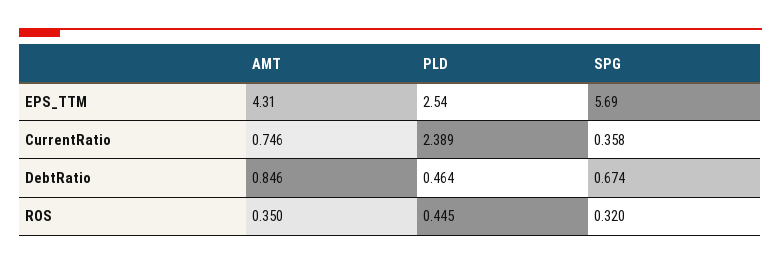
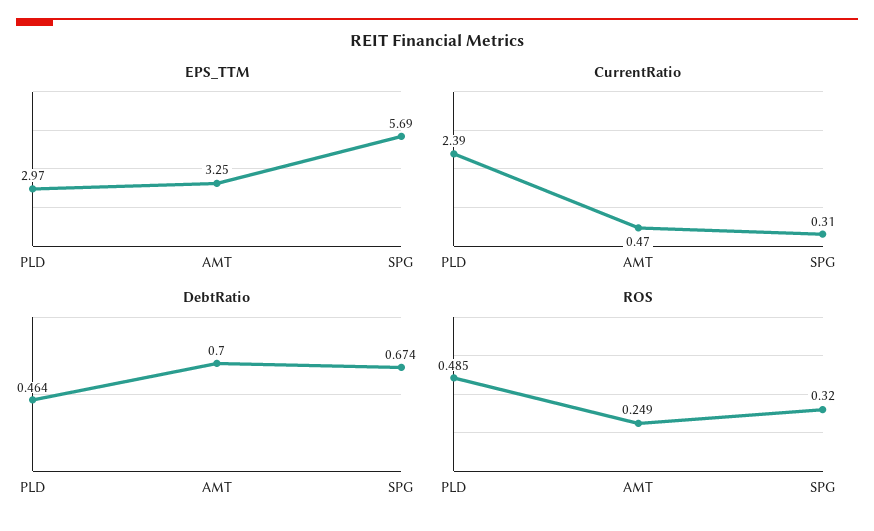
EPS_TTM, AMT: 4.31 -> 3.25
EPS_TTM, PLD: 2.54 -> 2.97
CurrentRatio, AMT: 0.746 -> 0.47
CurrentRatio, SPG: 0.358 -> 0.31
DebtRatio, AMT: 0.846 -> 0.7
ROS, AMT: 0.35 -> 0.249
ROS, PLD: 0.445 -> 0.485

